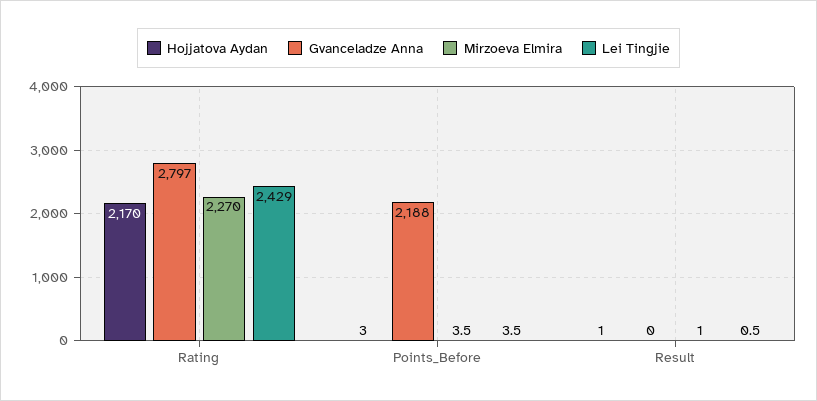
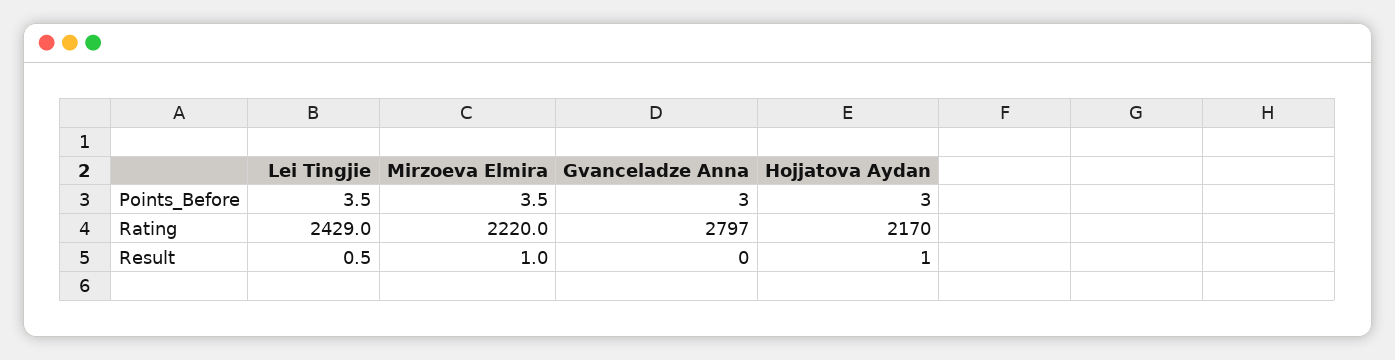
Mirzoeva Elmira, Rating: 2270 -> 2220
Gvanceladze Anna, Points_Before: 2188 -> 3

